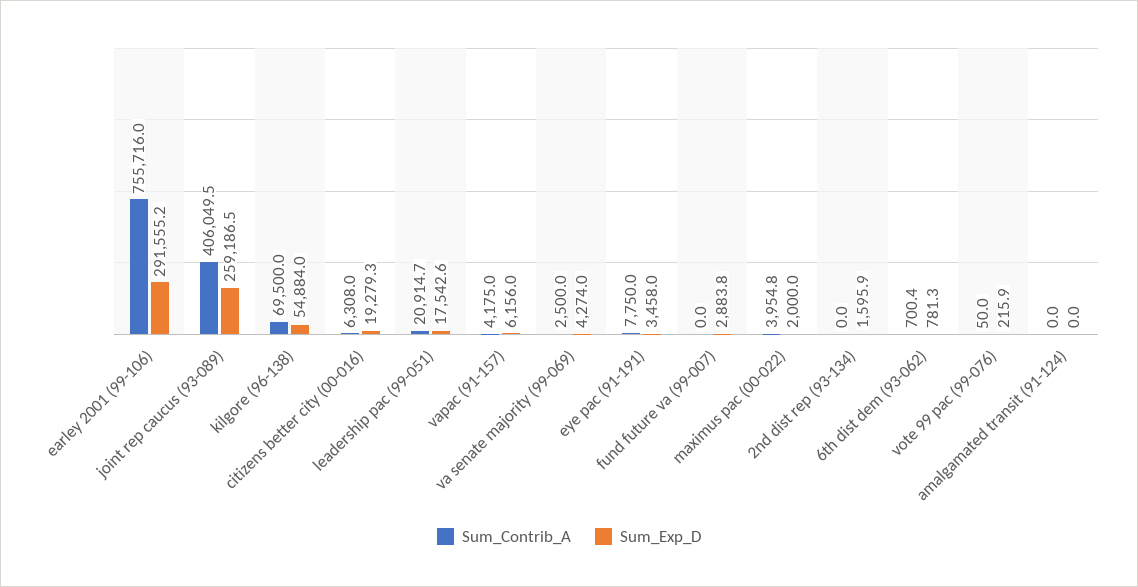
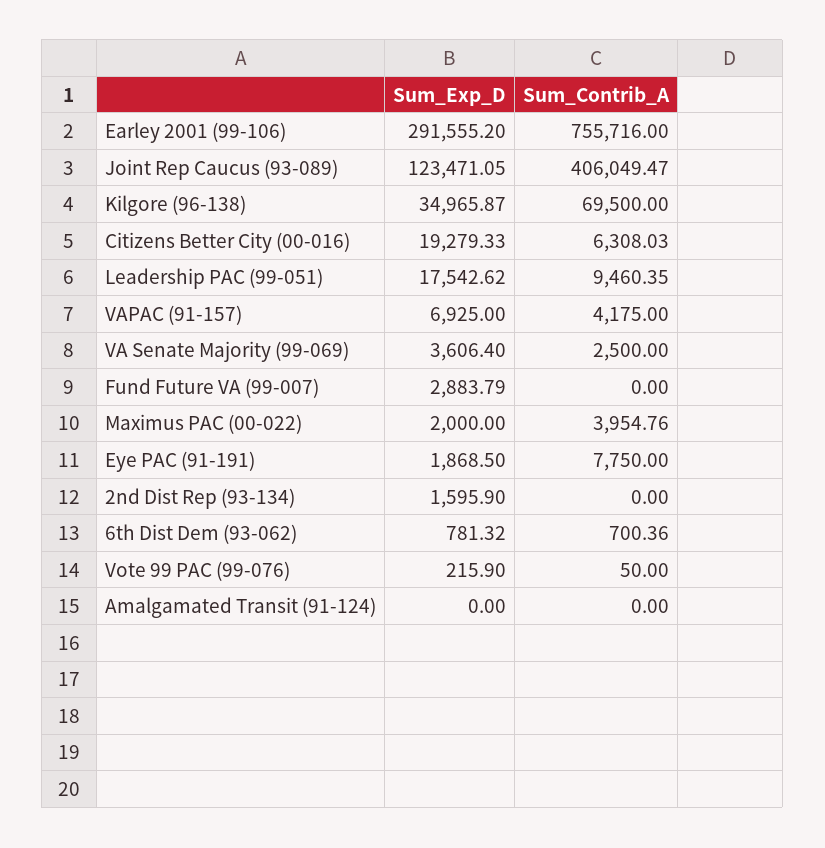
Sum_Exp_D, joint rep caucus (93-089): 259186.5 -> 123471.05
Sum_Exp_D, kilgore (96-138): 54884 -> 34965.87
Sum_Contrib_A, leadership pac (99-051): 20914.7 -> 9460.35
Sum_Exp_D, vapac (91-157): 6156 -> 6925
Sum_Exp_D, va senate majority (99-069): 4274 -> 3606.4
Sum_Exp_D, eye pac (91-191): 3458 -> 1868.5

